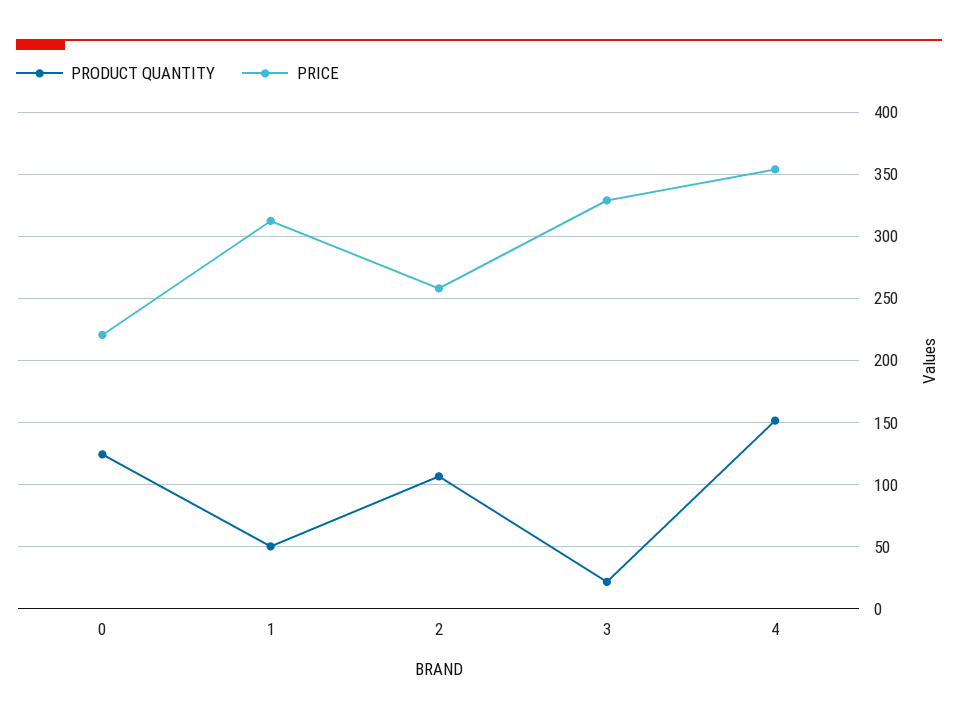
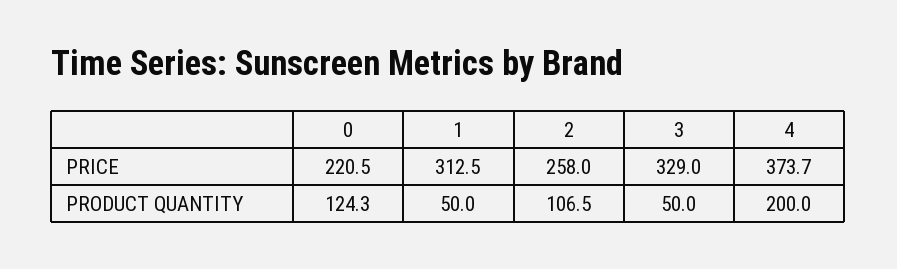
PRODUCT QUANTITY, 3: 20 -> 50
PRODUCT QUANTITY, 4: 150 -> 200
PRICE, 4: 355 -> 373.7

